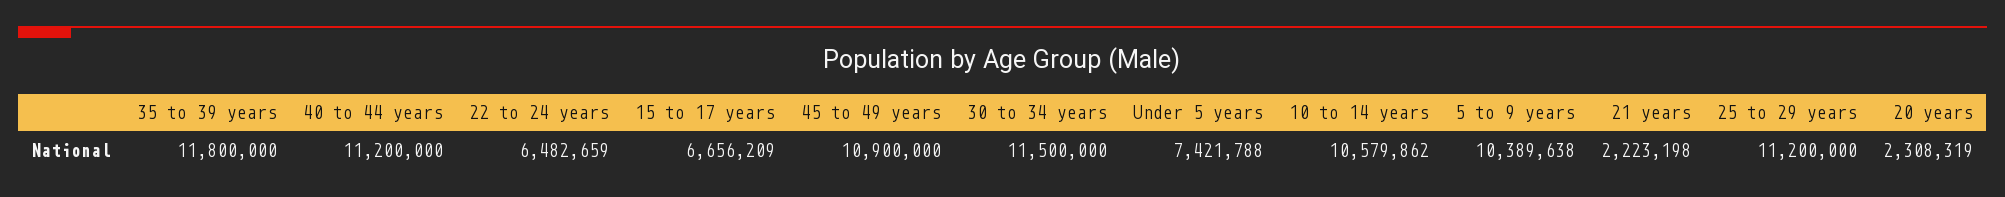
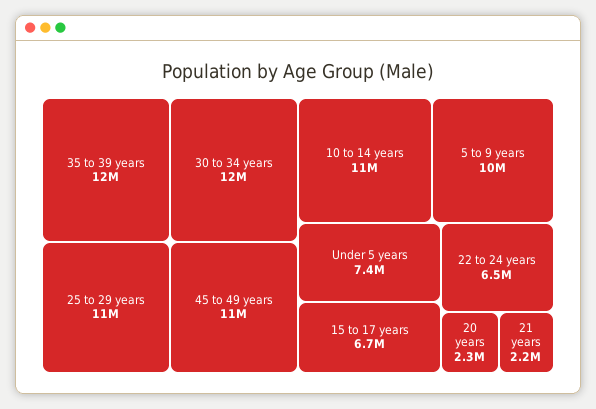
40 to 44 years: 11200000 -> none

